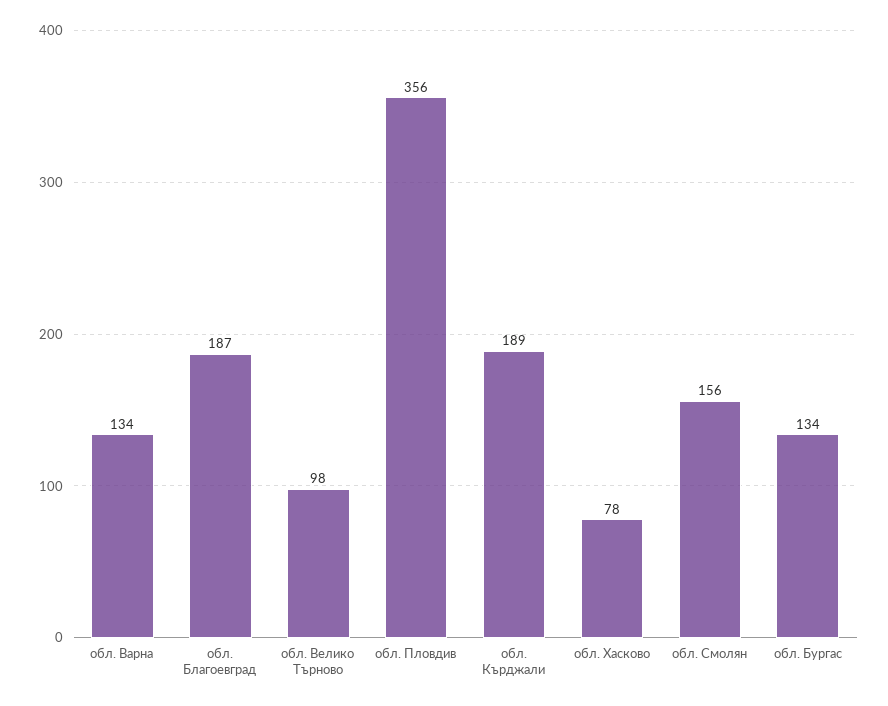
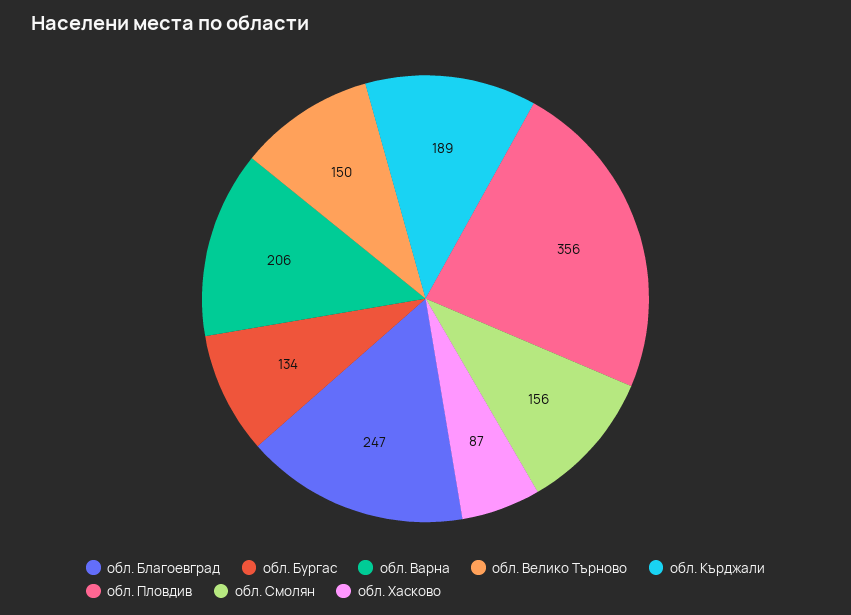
обл. Варна: 134 -> 206
обл. Благоевград: 187 -> 247
обл. Велико Търново: 98 -> 150
обл. Хасково: 78 -> 87

